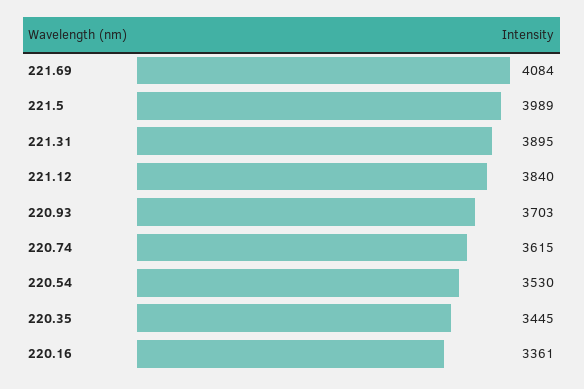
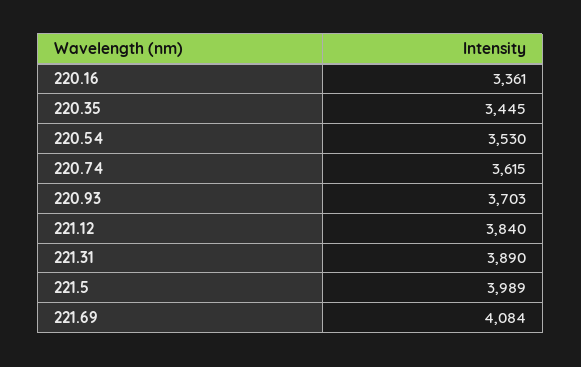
221.31: 3895 -> 3890

